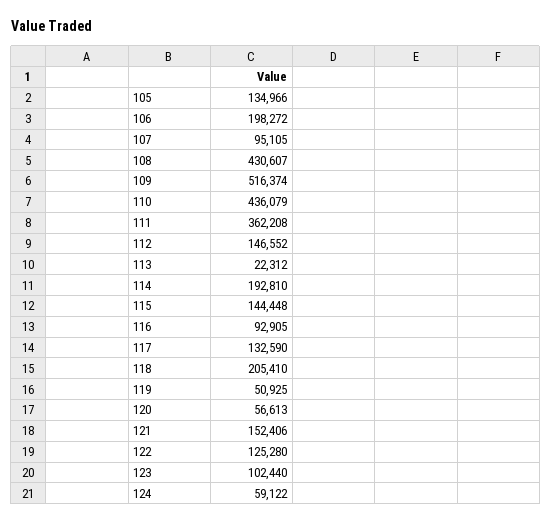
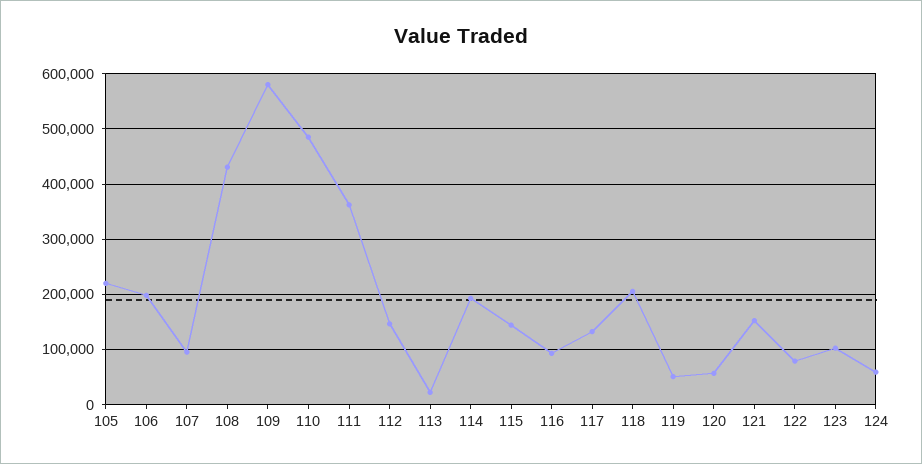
105: 134966 -> 220000
109: 516374 -> 580000
110: 436079 -> 480000
122: 125280 -> 80000

